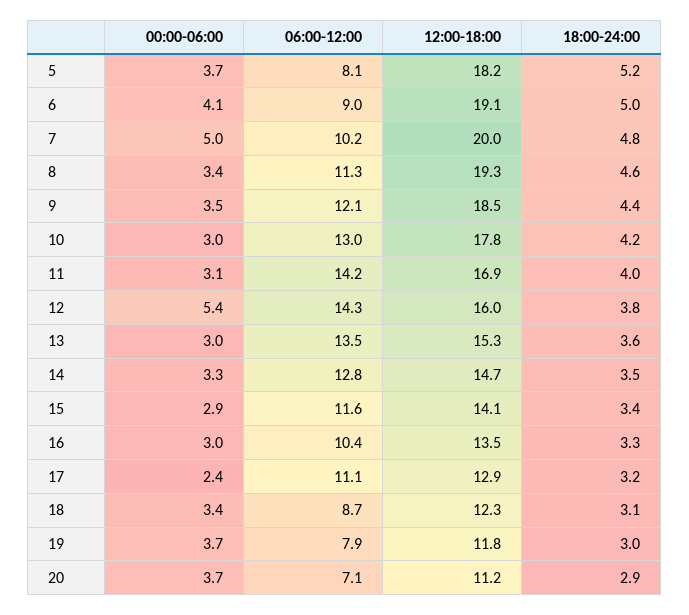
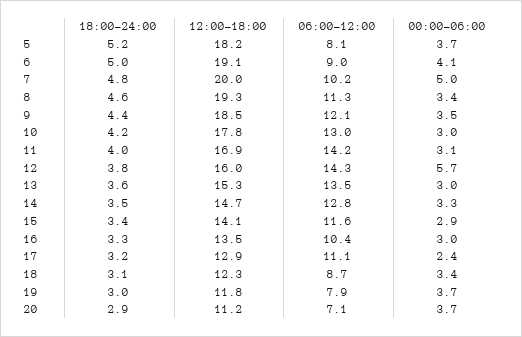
00:00-06:00, 12: 5.4 -> 5.7

